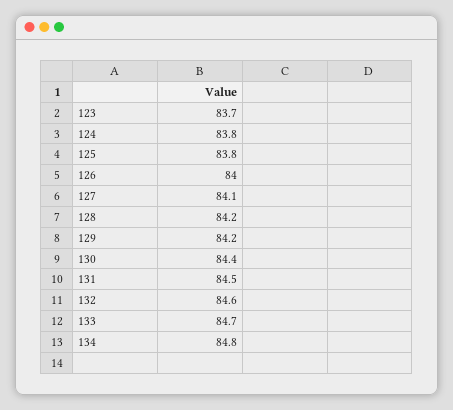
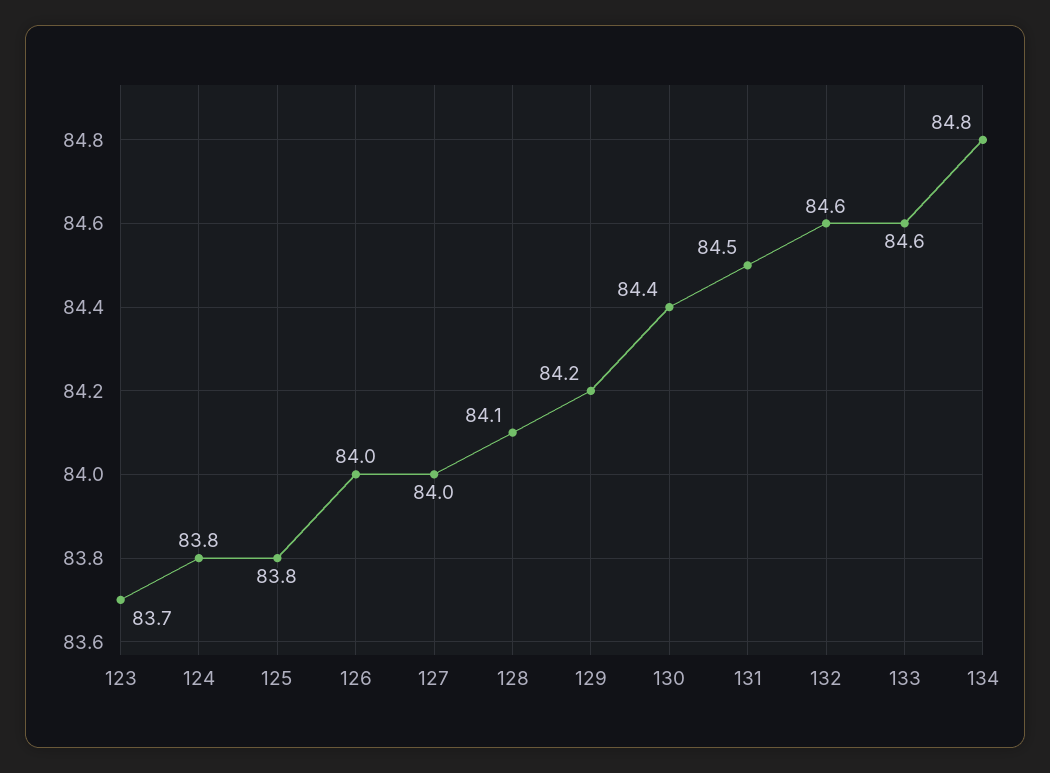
127: 84.1 -> 84
128: 84.2 -> 84.1
133: 84.7 -> 84.6

